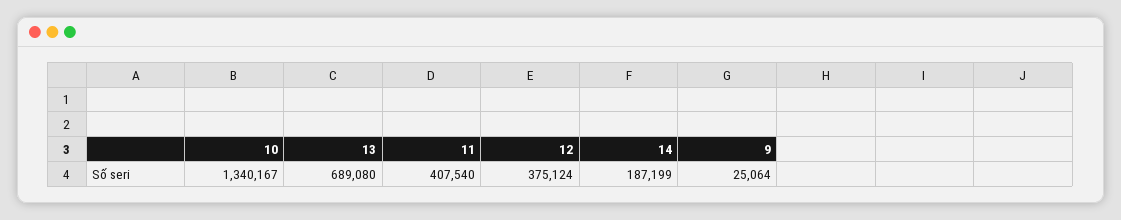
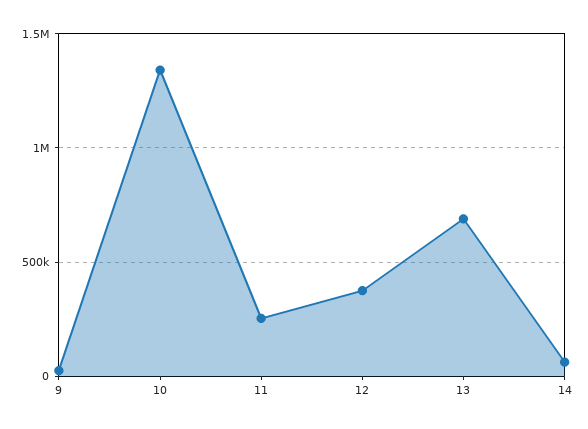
11: 407540 -> 250000
14: 187199 -> 50000

